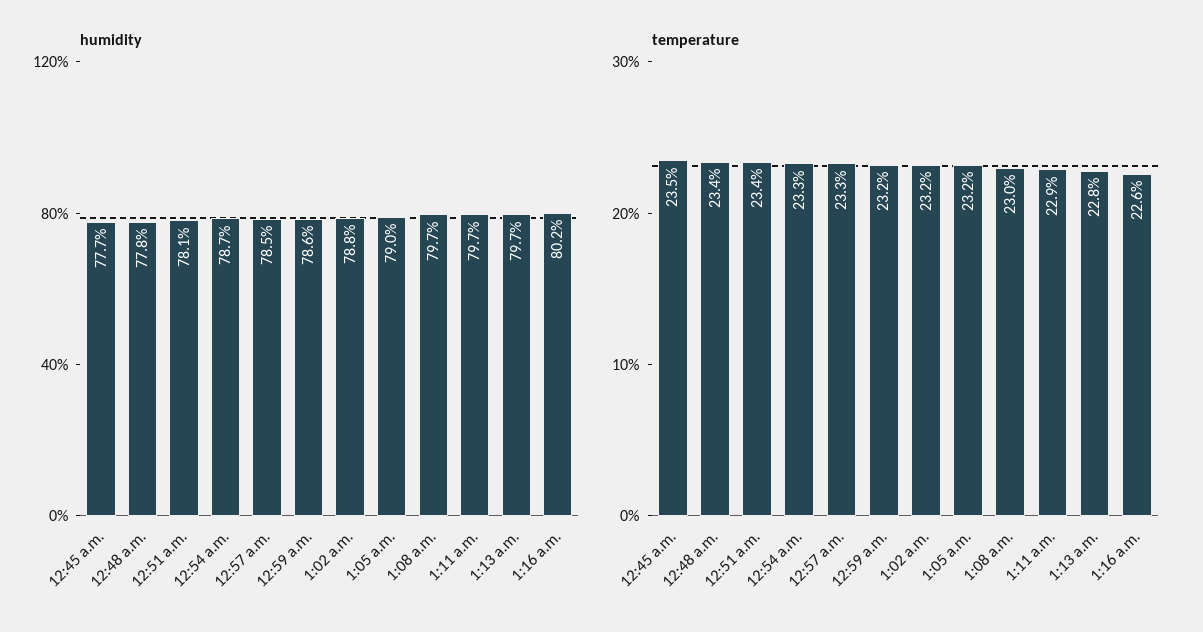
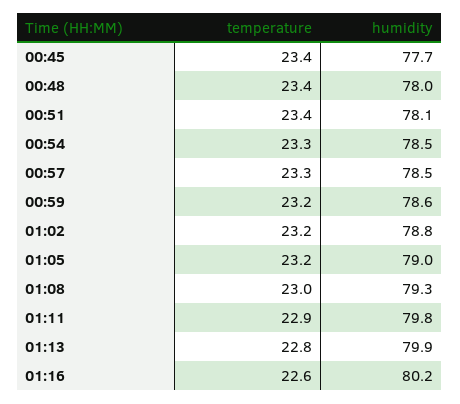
humidity, 12:48 a.m.: 77.8 -> 78
humidity, 12:54 a.m.: 78.7 -> 78.5
humidity, 1:08 a.m.: 79.7 -> 79.3
humidity, 1:11 a.m.: 79.7 -> 79.8
humidity, 1:13 a.m.: 79.7 -> 79.9
temperature, 12:45 a.m.: 23.5 -> 23.4

